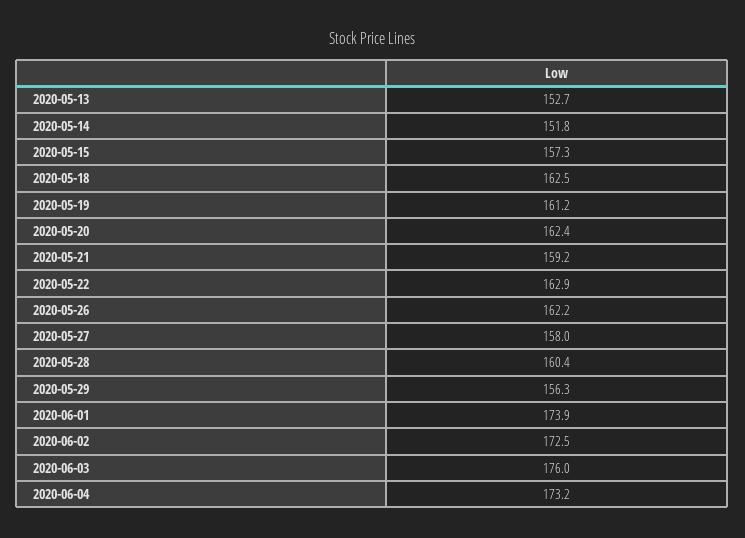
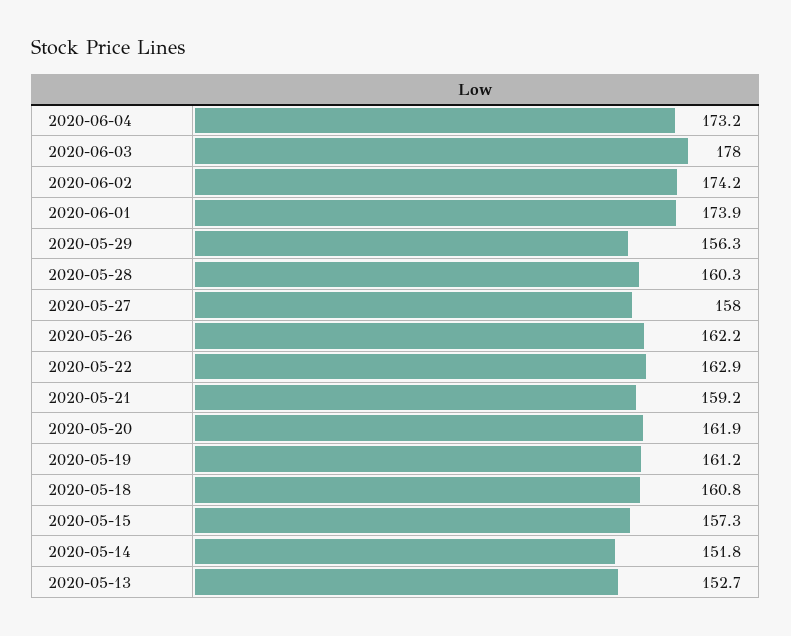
2020-05-18: 162.5 -> 160.8
2020-05-20: 162.4 -> 161.9
2020-05-28: 160.4 -> 160.3
2020-06-02: 172.5 -> 174.2
2020-06-03: 176 -> 178

